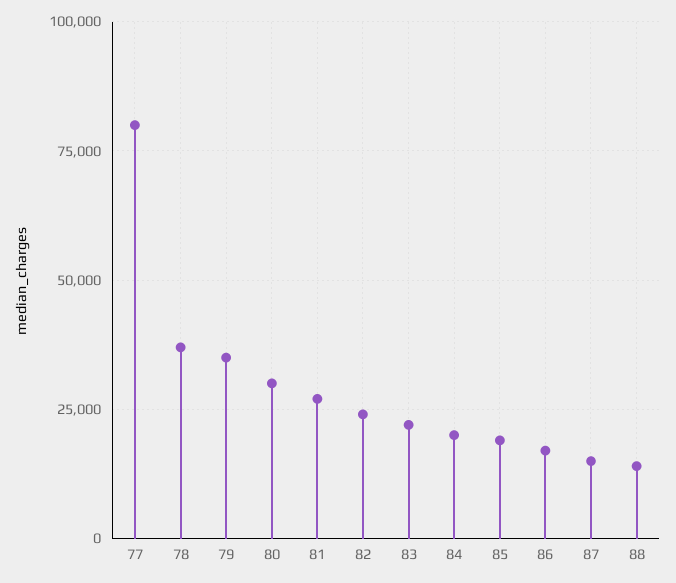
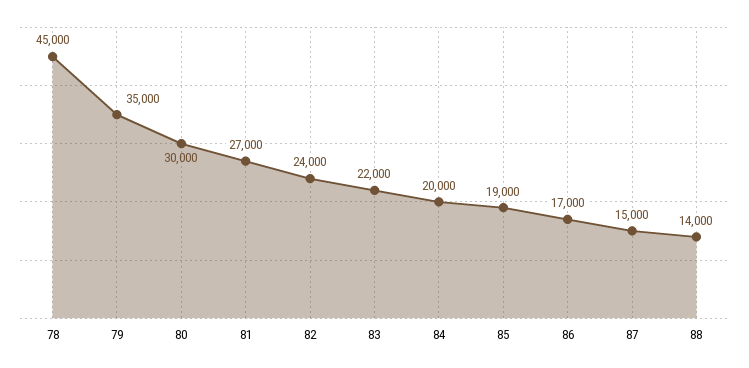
77: 80000 -> none
78: 37500 -> 45000

